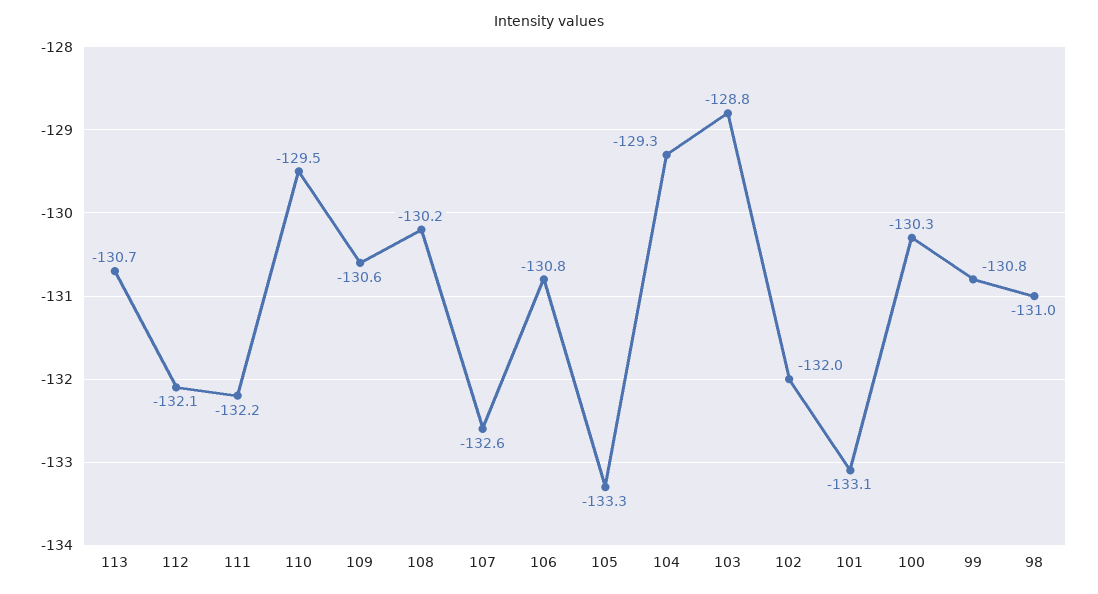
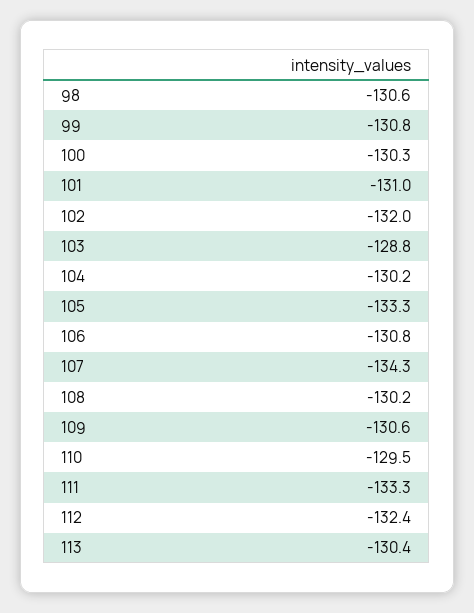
113: -130.7 -> -130.4
112: -132.1 -> -132.4
111: -132.2 -> -133.3
107: -132.6 -> -134.3
104: -129.3 -> -130.2
101: -133.1 -> -131
98: -131 -> -130.6

